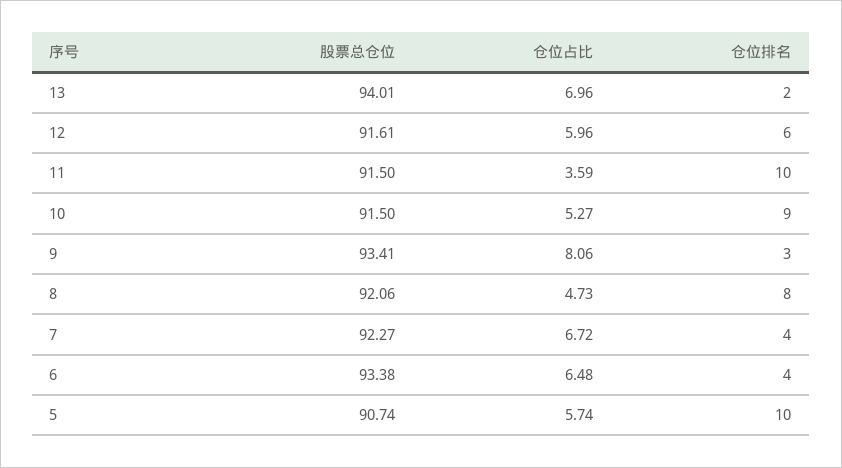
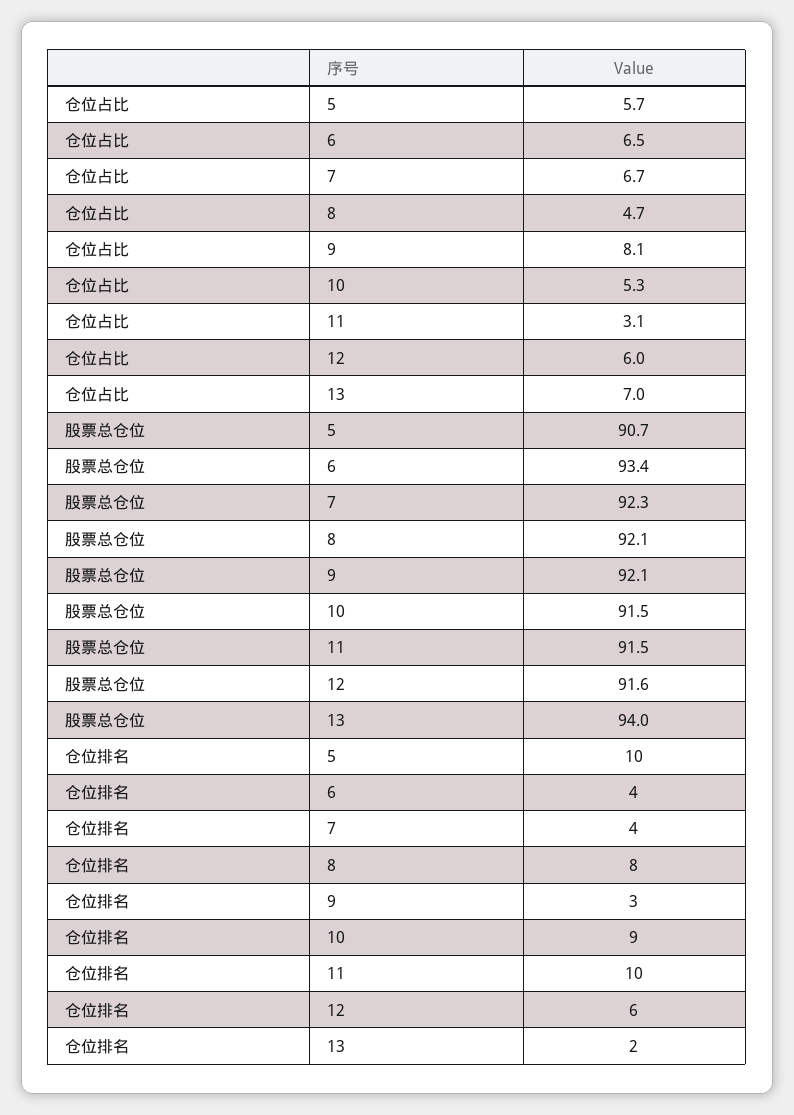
仓位占比, 11: 3.59 -> 3.1
股票总仓位, 9: 93.41 -> 92.1

